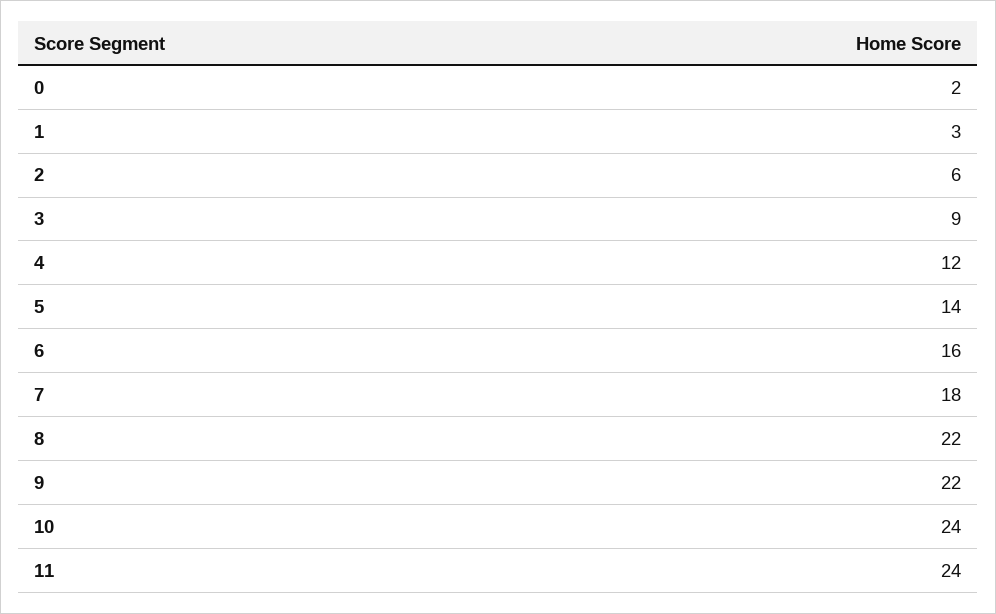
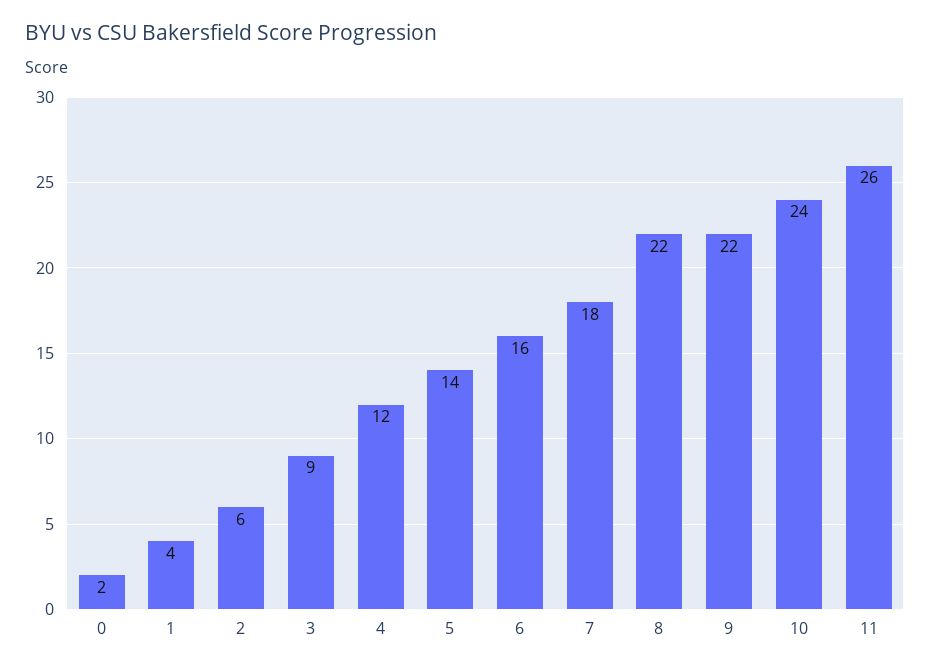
1: 3 -> 4
11: 24 -> 26

